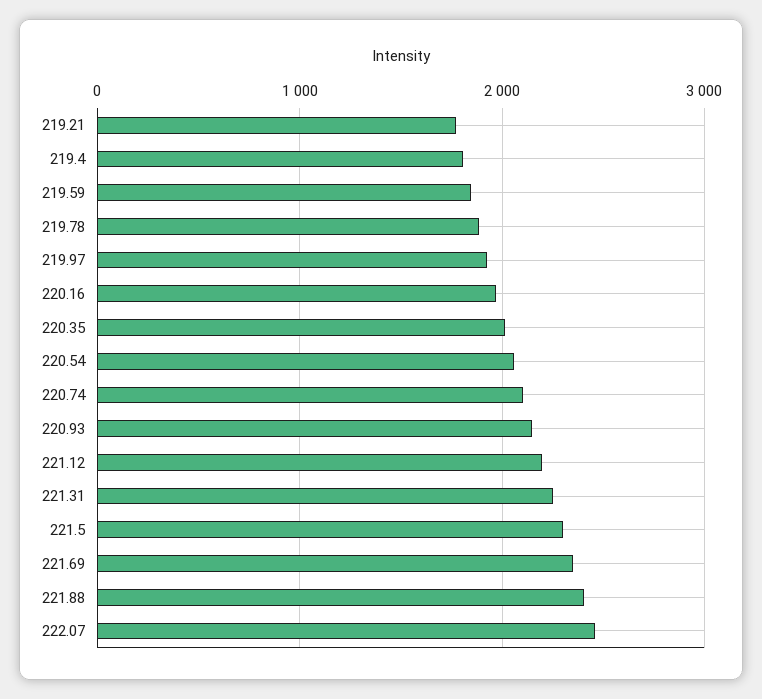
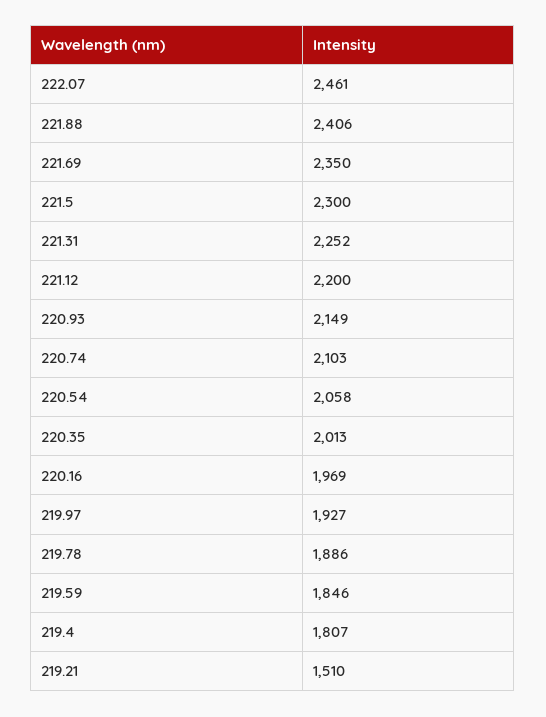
219.21: 1800 -> 1510

